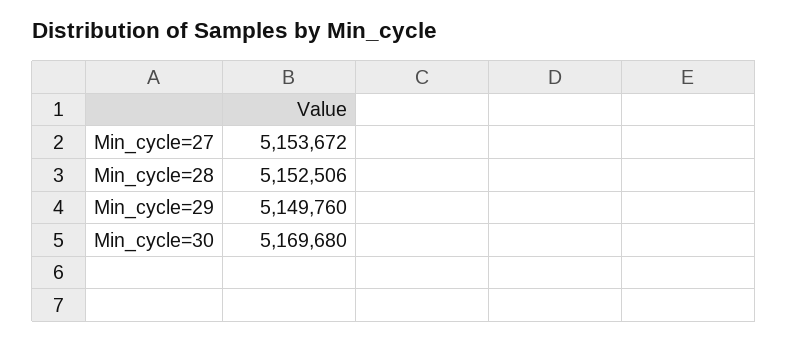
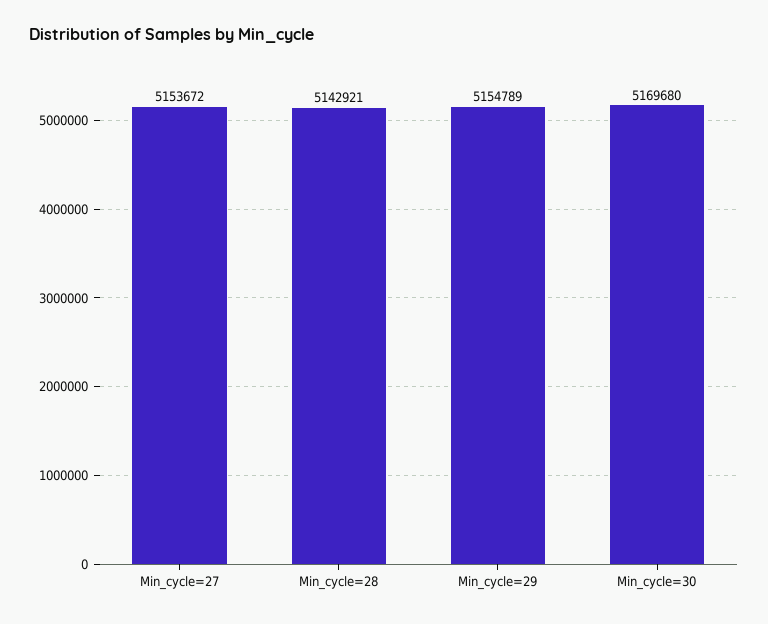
Min_cycle=28: 5152506 -> 5142921
Min_cycle=29: 5149760 -> 5154789

